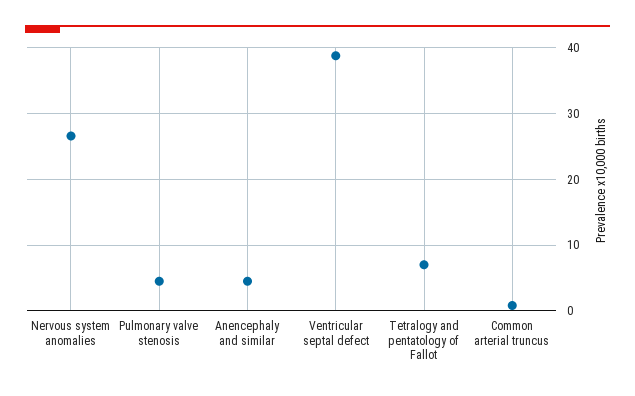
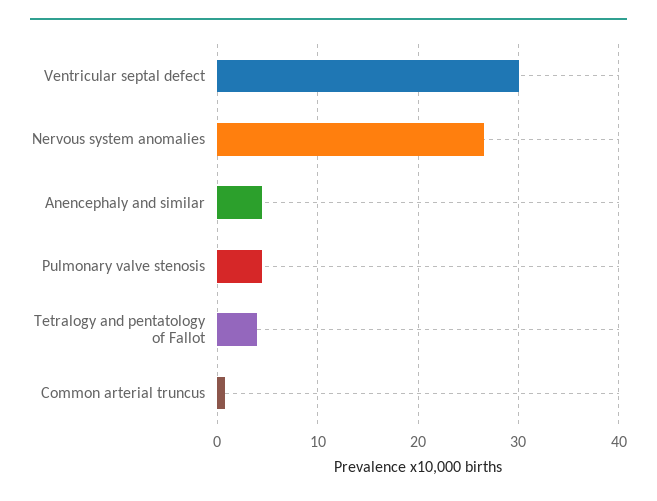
Ventricular septal defect: 39 -> 30
Tetralogy and pentatology of Fallot: 7 -> 4

